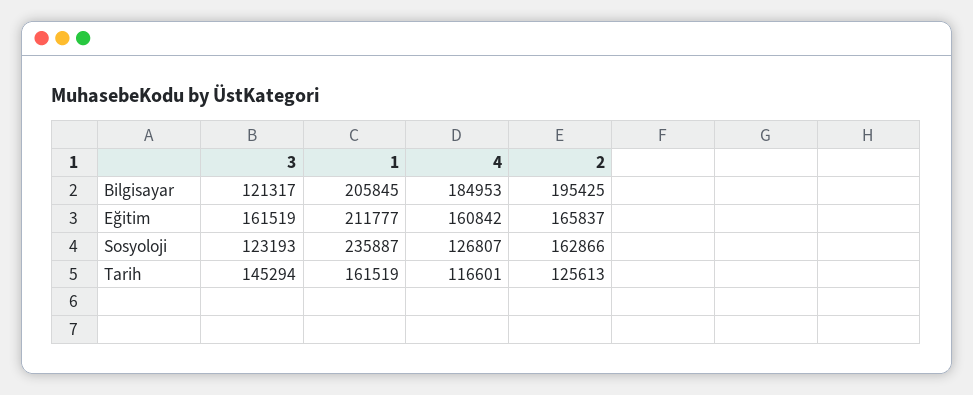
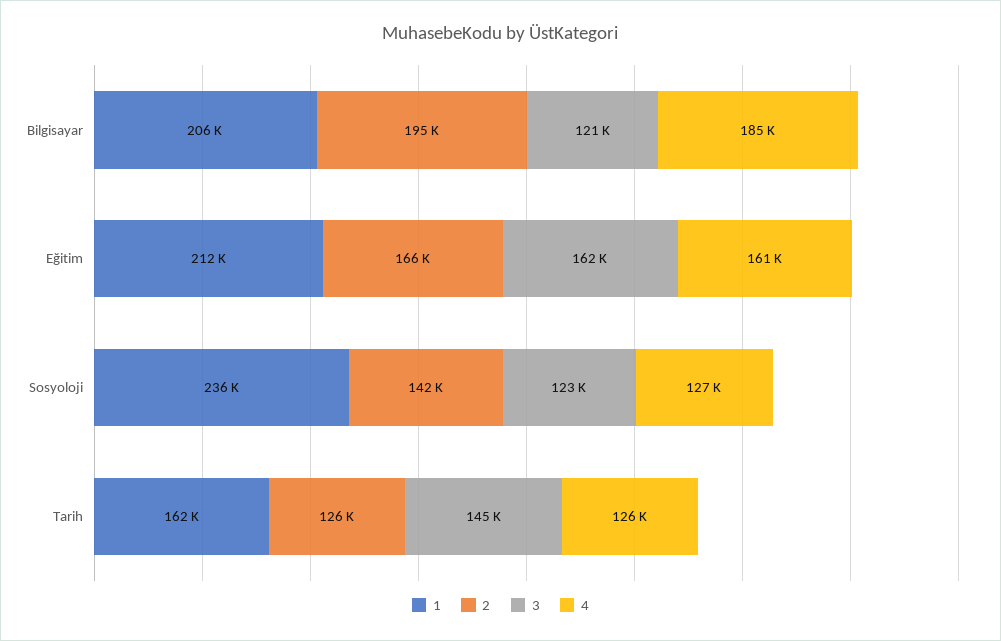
2, Sosyoloji: 162866 -> 142000
4, Tarih: 116601 -> 126000

